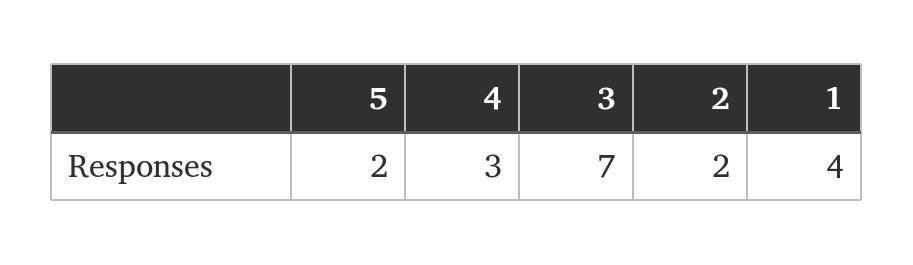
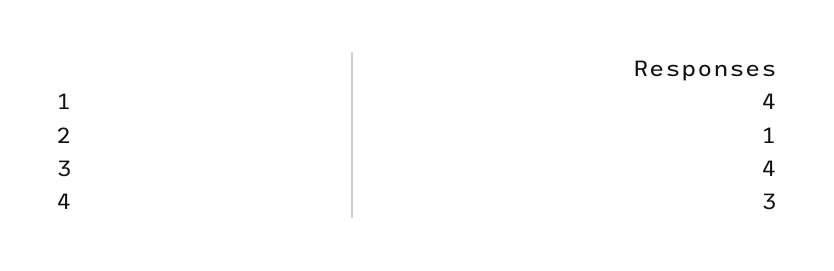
5: 2 -> none
3: 7 -> 4
2: 2 -> 1

